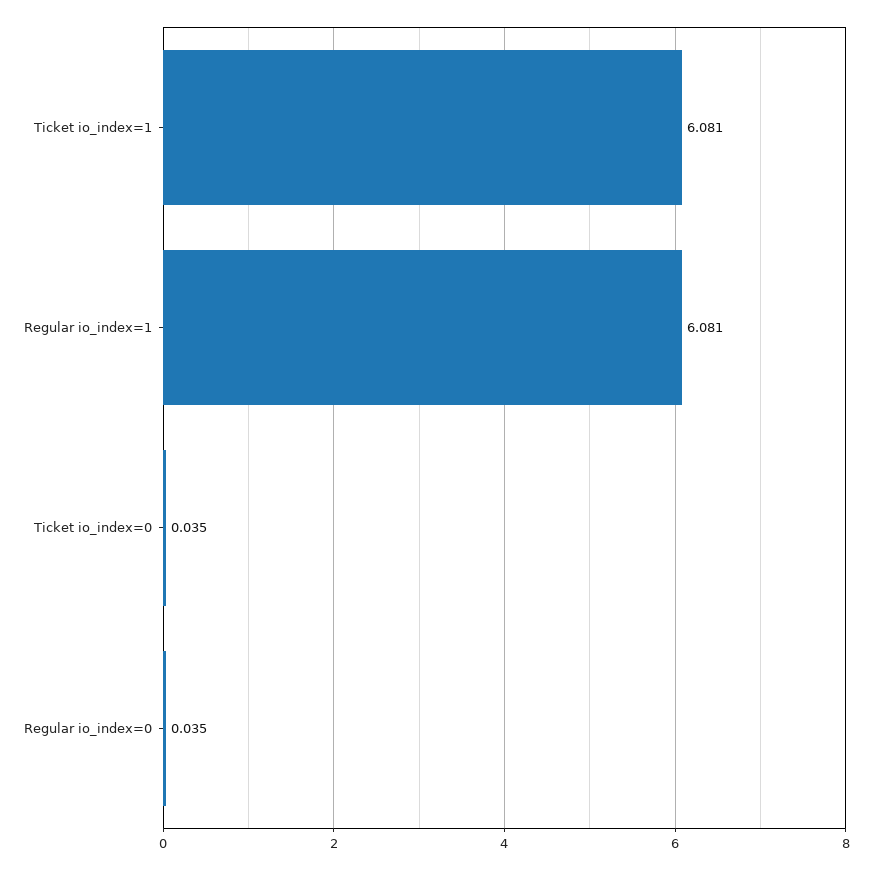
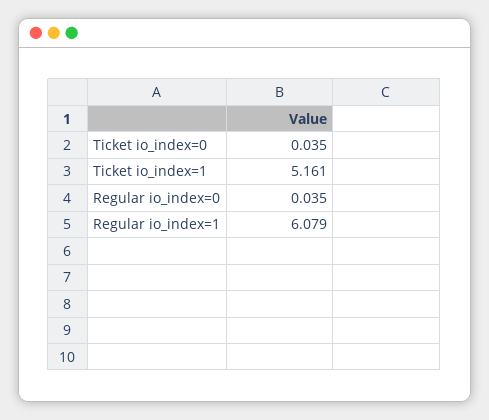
Ticket io_index=1: 6.081 -> 5.161
Regular io_index=1: 6.081 -> 6.079

